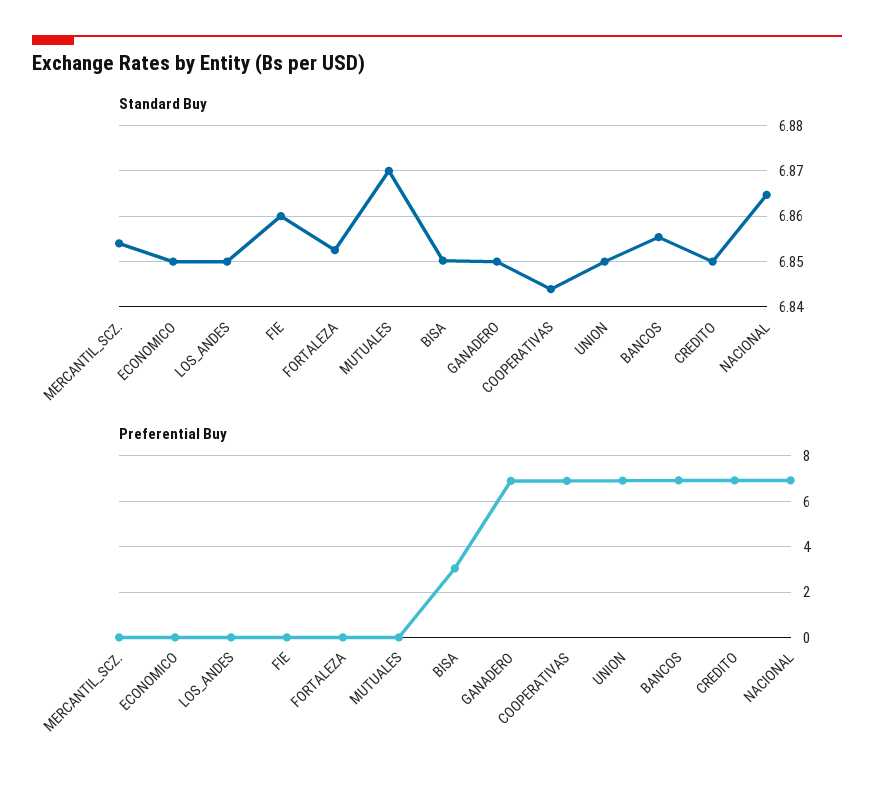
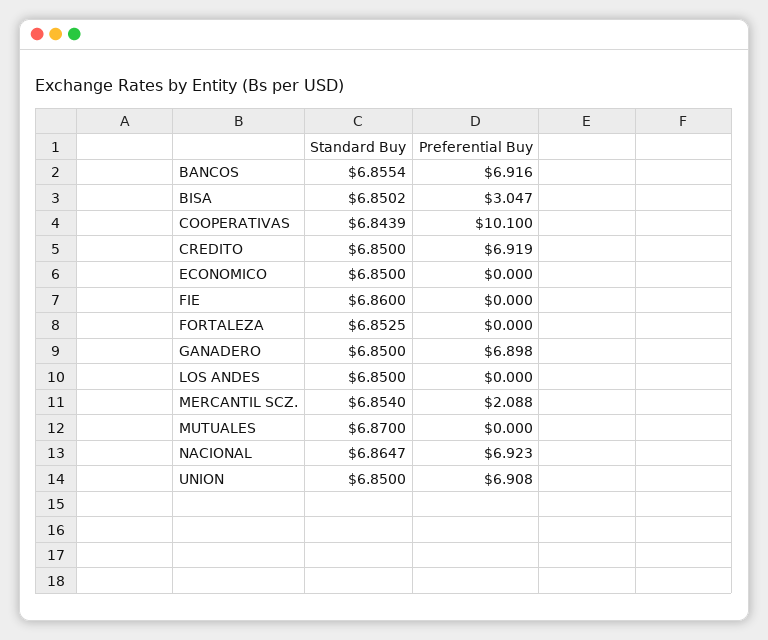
Preferential Buy, MERCANTIL_SCZ.: 0 -> 2.088
Preferential Buy, COOPERATIVAS: 7 -> 10.1

